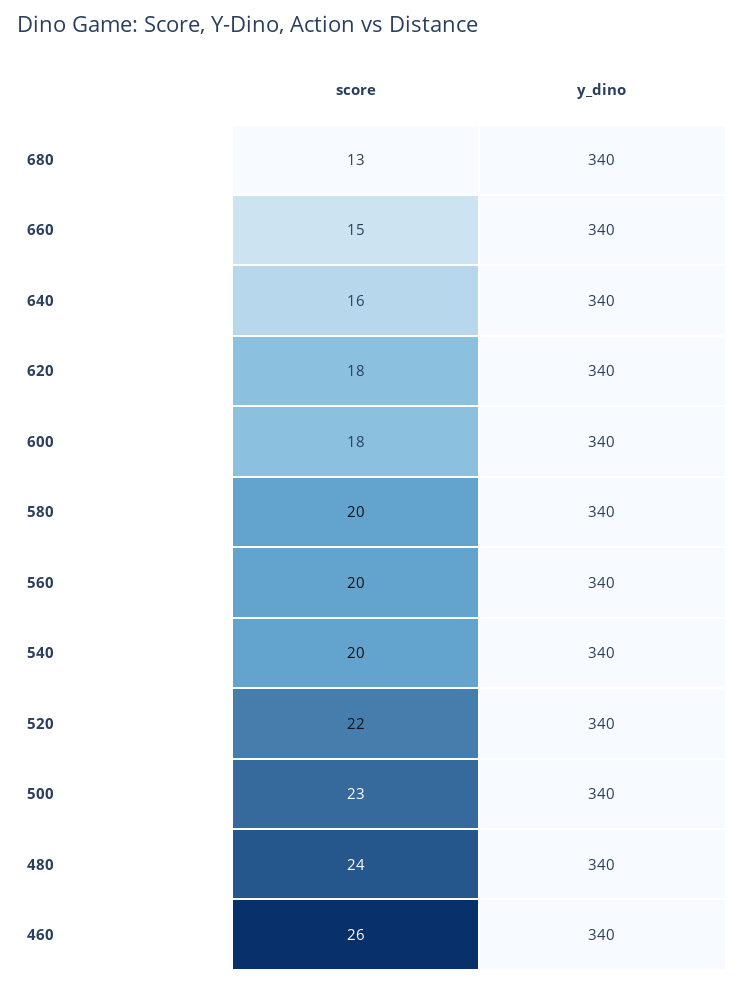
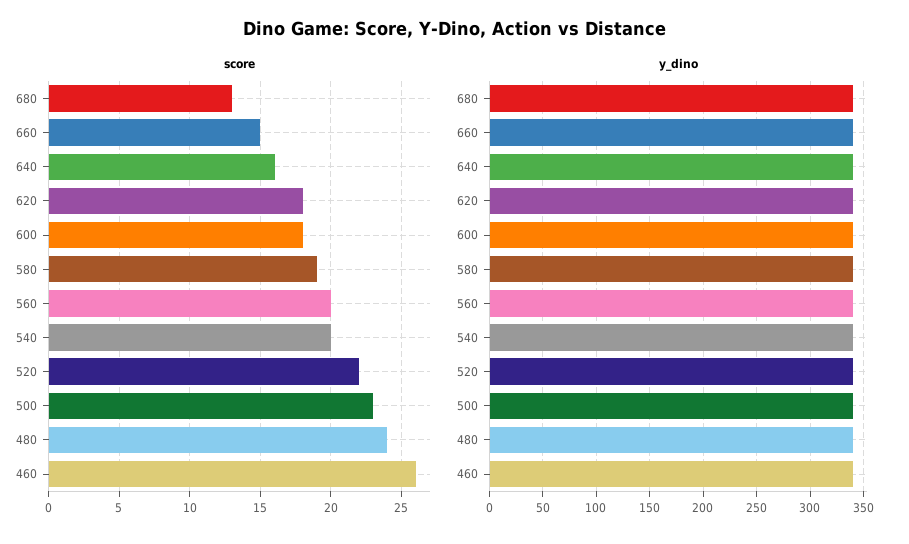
score, 580: 20 -> 19

